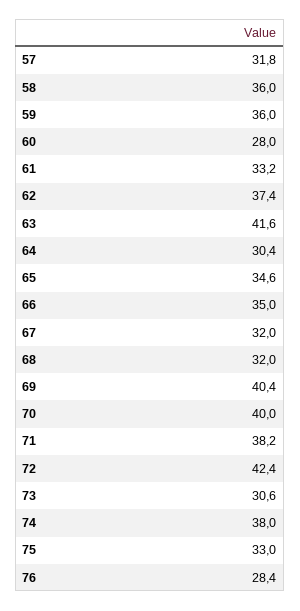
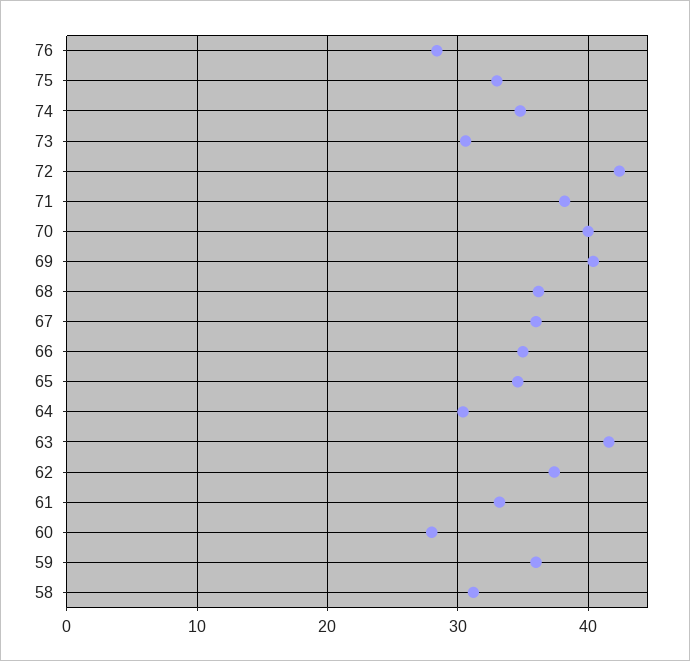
57: 31.8 -> none
58: 36 -> 31
67: 32 -> 36
68: 32 -> 36
74: 38 -> 35

